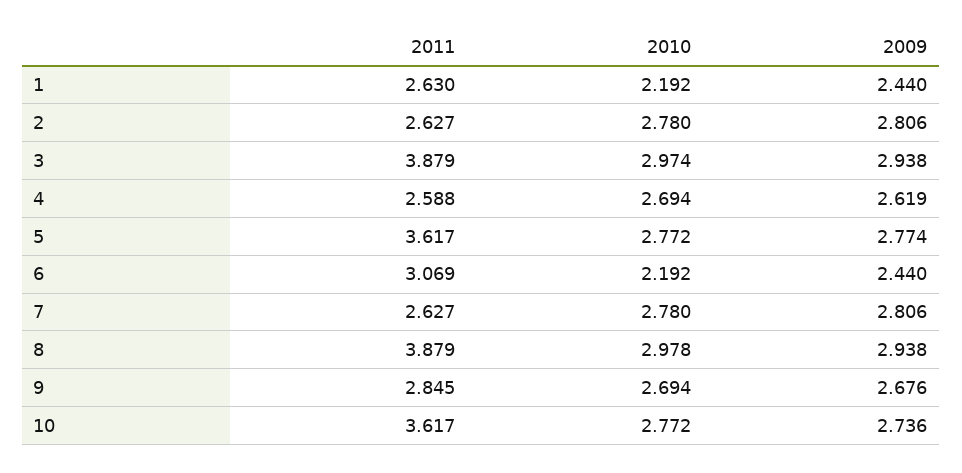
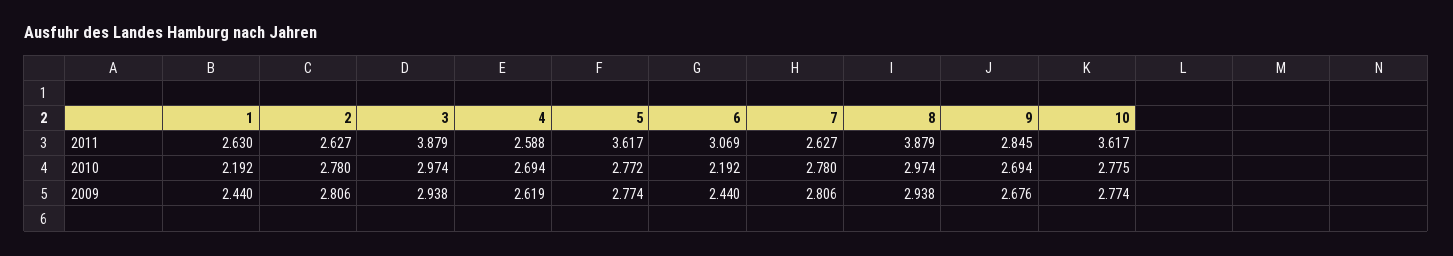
2010, 8: 2.978 -> 2.974
2010, 10: 2.772 -> 2.775
2009, 10: 2.736 -> 2.774

